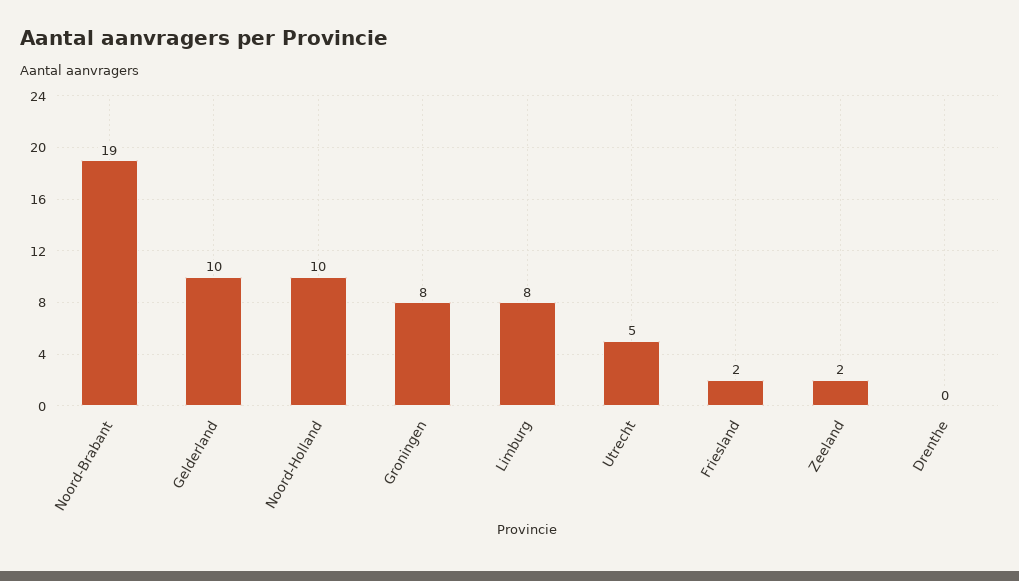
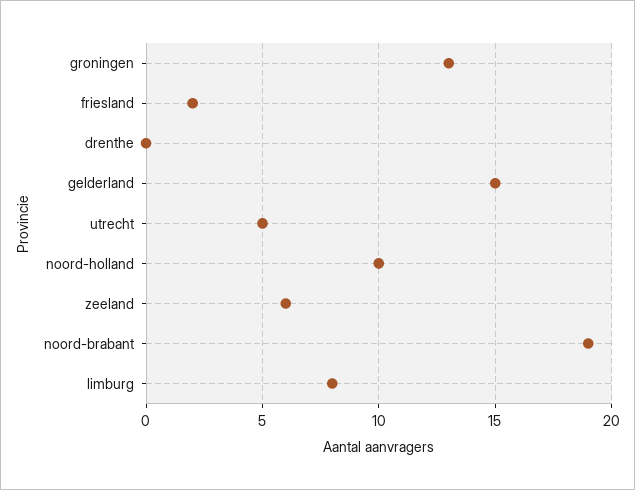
Gelderland: 10 -> 15
Groningen: 8 -> 13
Zeeland: 2 -> 6

